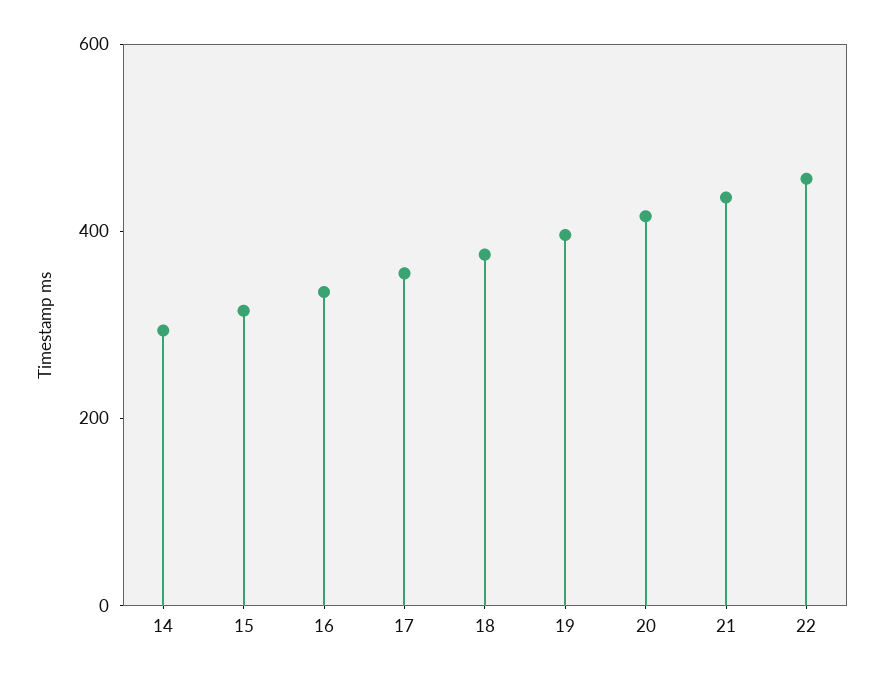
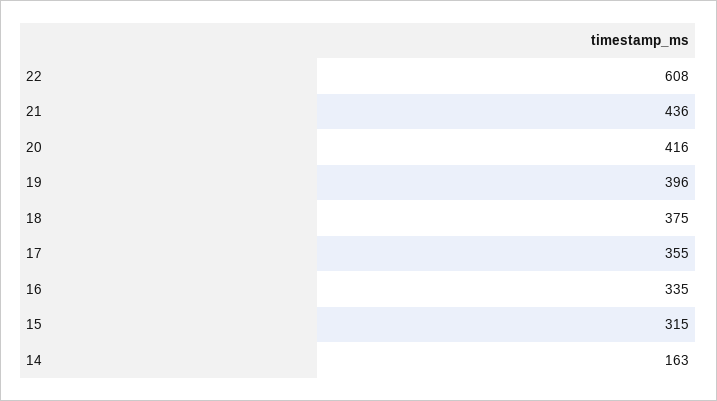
14: 300 -> 163
22: 450 -> 608

